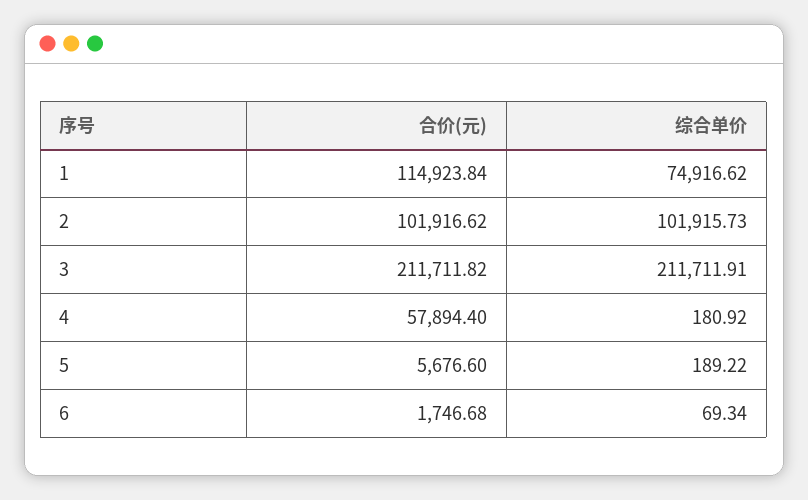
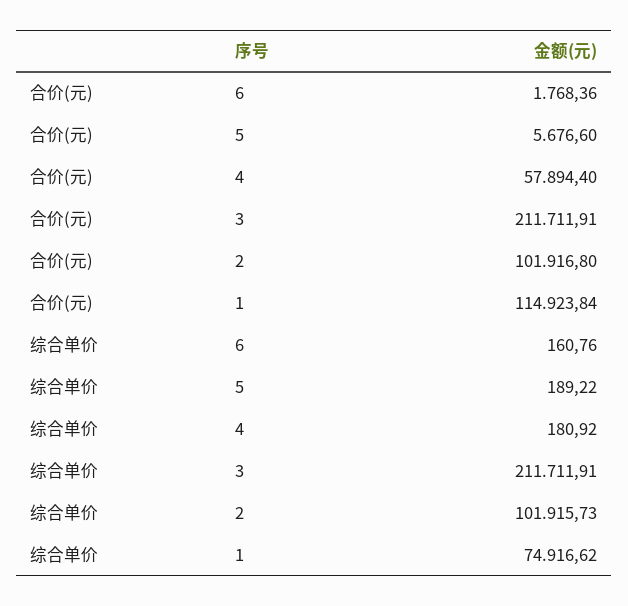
合价(元), 2: 101916.62 -> 101916.8
合价(元), 3: 211711.82 -> 211711.91
合价(元), 6: 1746.68 -> 1768.36
综合单价, 6: 69.34 -> 160.76

